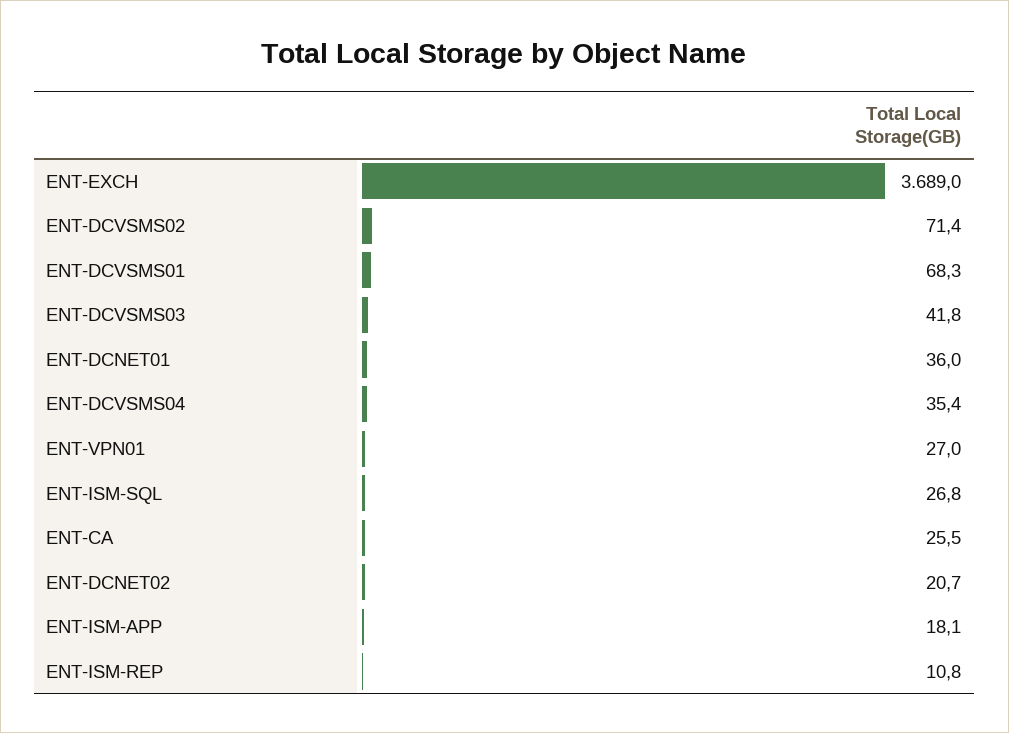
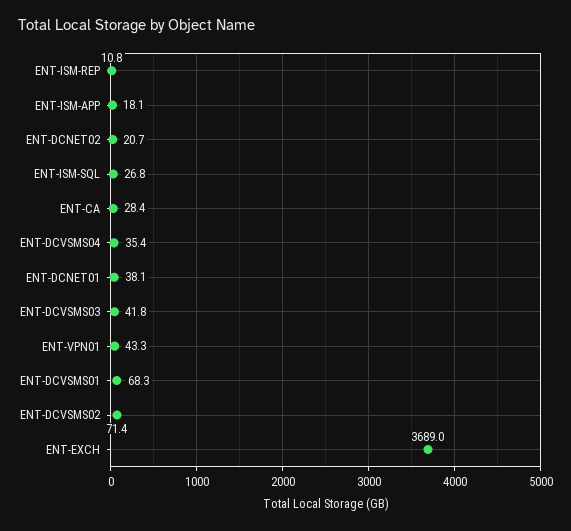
ENT-DCNET01: 36 -> 38.1
ENT-VPN01: 27 -> 43.3
ENT-CA: 25.5 -> 28.4

